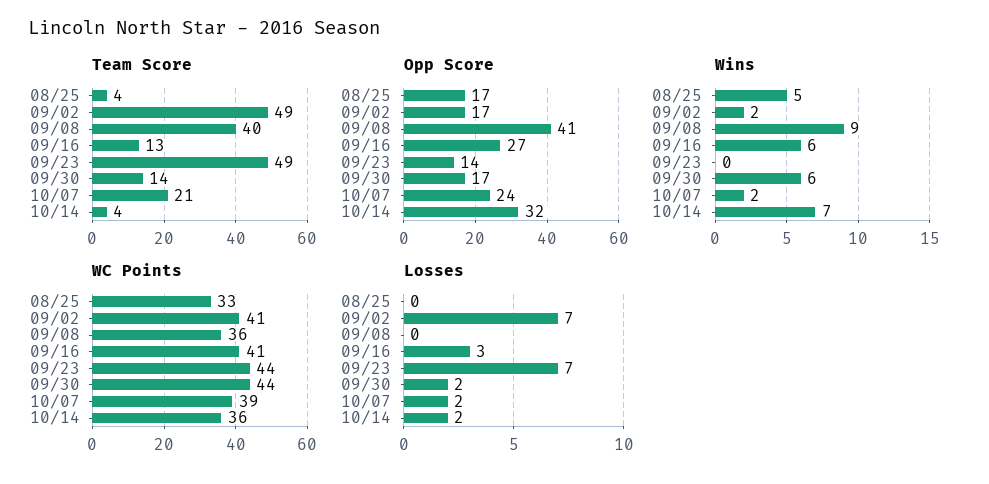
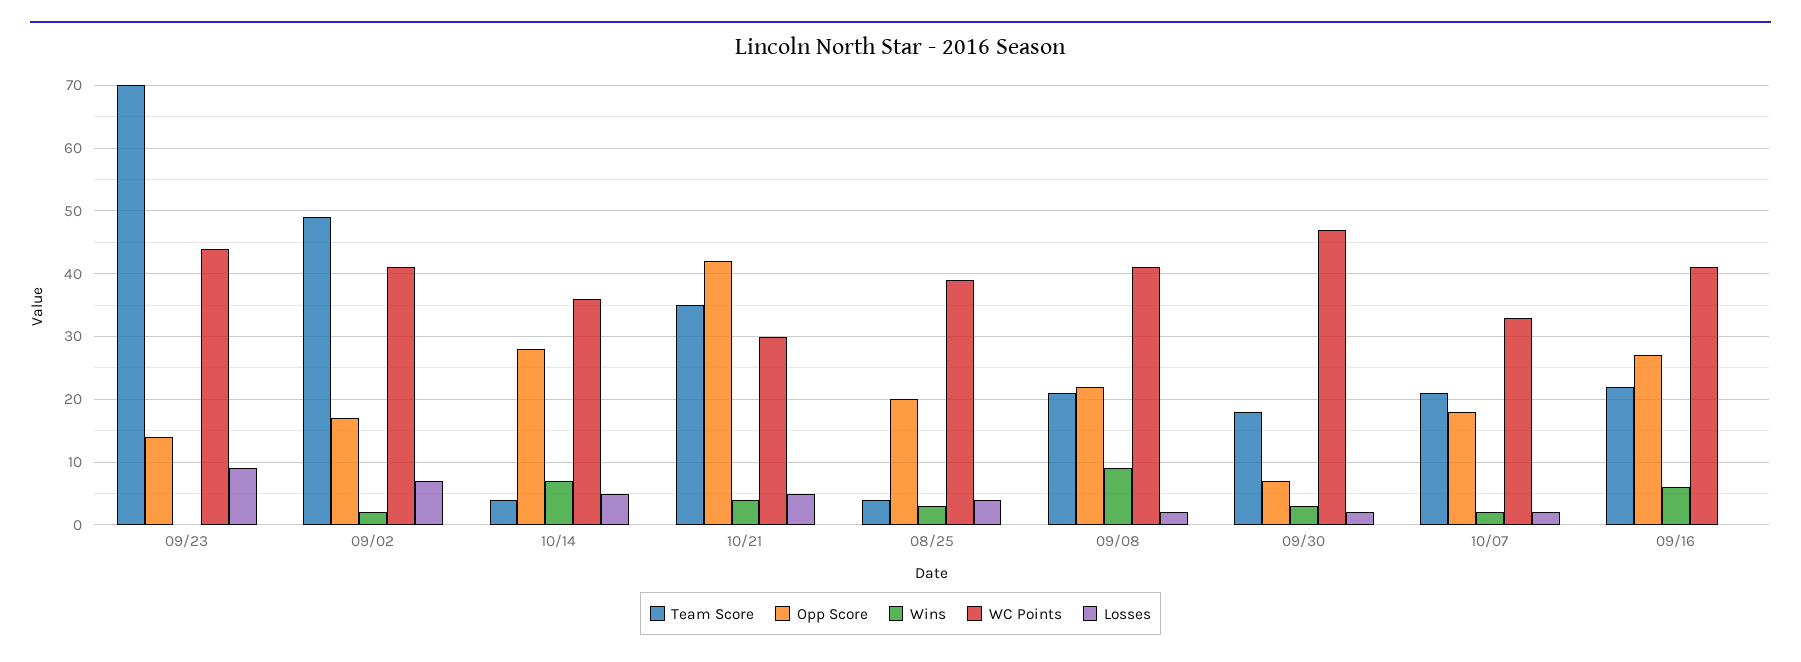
Team Score, 09/08: 40 -> 21
Team Score, 09/16: 13 -> 22
Team Score, 09/23: 49 -> 70
Team Score, 09/30: 14 -> 18
Opp Score, 08/25: 17 -> 20
Opp Score, 09/08: 41 -> 22
Opp Score, 09/30: 17 -> 7
Opp Score, 10/07: 24 -> 18
Opp Score, 10/14: 32 -> 28
Wins, 08/25: 5 -> 3
Wins, 09/30: 6 -> 3
WC Points, 08/25: 33 -> 39
WC Points, 09/08: 36 -> 41
WC Points, 09/30: 44 -> 47
WC Points, 10/07: 39 -> 33
Losses, 08/25: 0 -> 4
Losses, 09/08: 0 -> 2
Losses, 09/16: 3 -> 0
Losses, 09/23: 7 -> 9
Losses, 10/14: 2 -> 5
Team Score, 10/21: none -> 35
Opp Score, 10/21: none -> 42
Wins, 10/21: none -> 4
WC Points, 10/21: none -> 30
Losses, 10/21: none -> 5

